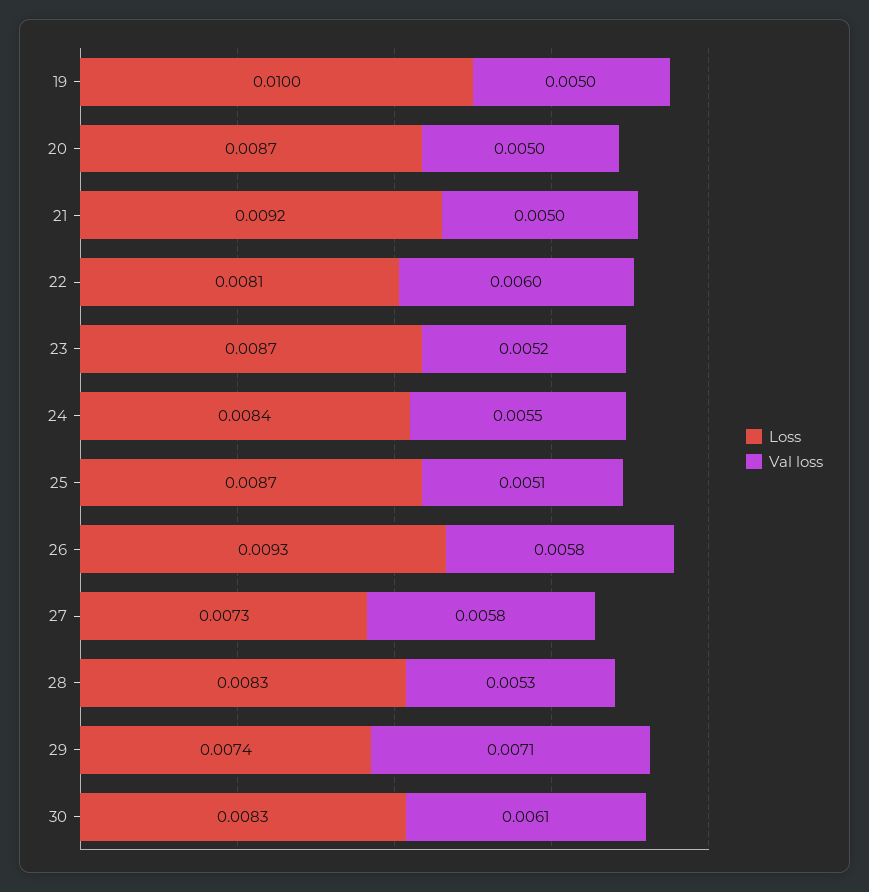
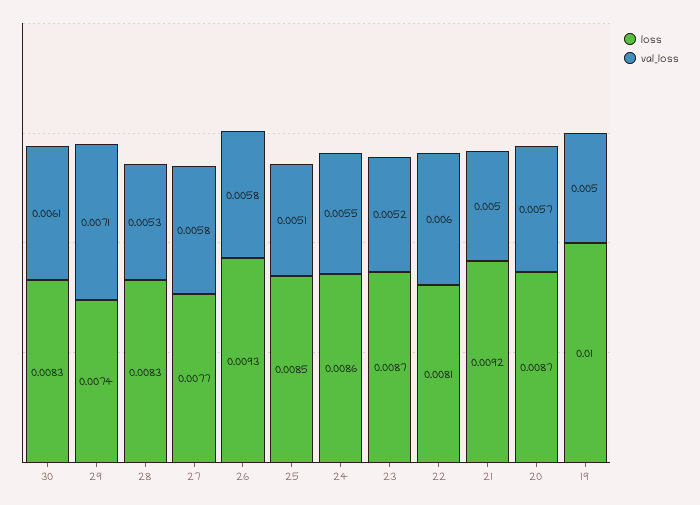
Val loss, 20: 0.005 -> 0.0057
Loss, 24: 0.0084 -> 0.0086
Loss, 25: 0.0087 -> 0.0085
Loss, 27: 0.0073 -> 0.0077

